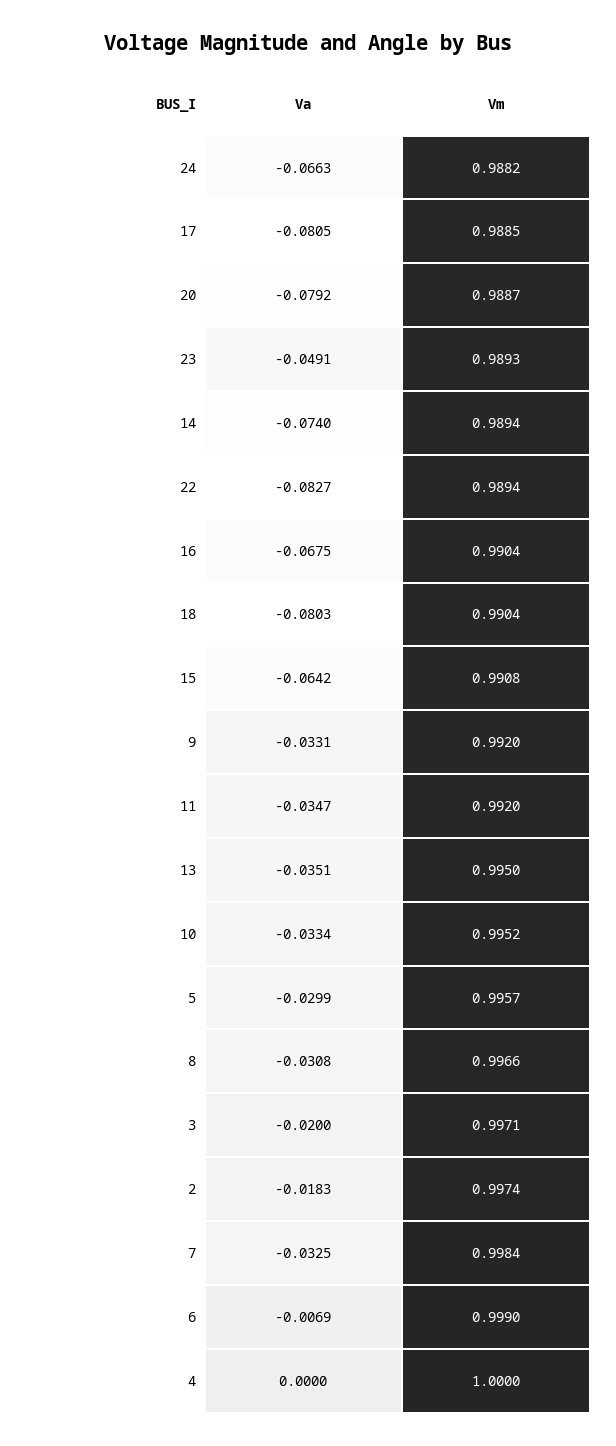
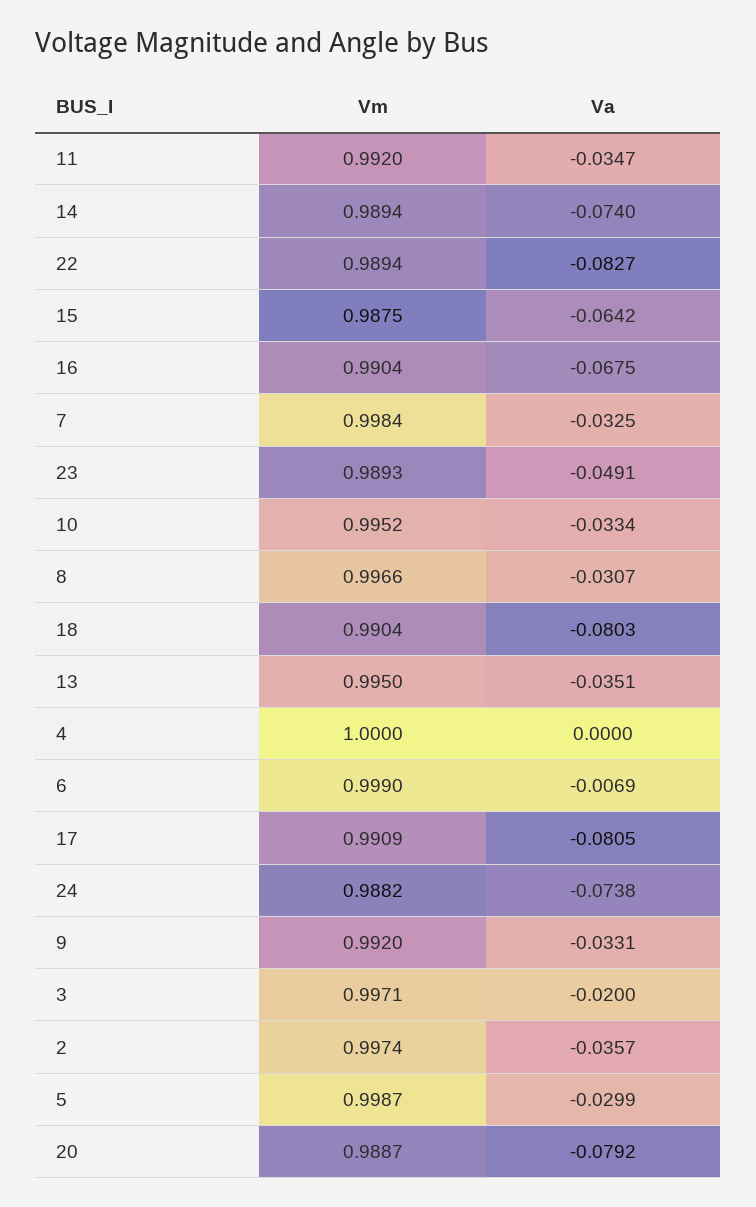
Va, 24: -0.0663 -> -0.0738
Vm, 17: 0.9885 -> 0.9909
Vm, 15: 0.9908 -> 0.9875
Vm, 5: 0.9957 -> 0.9987
Va, 8: -0.0308 -> -0.0307
Va, 2: -0.0183 -> -0.0357

